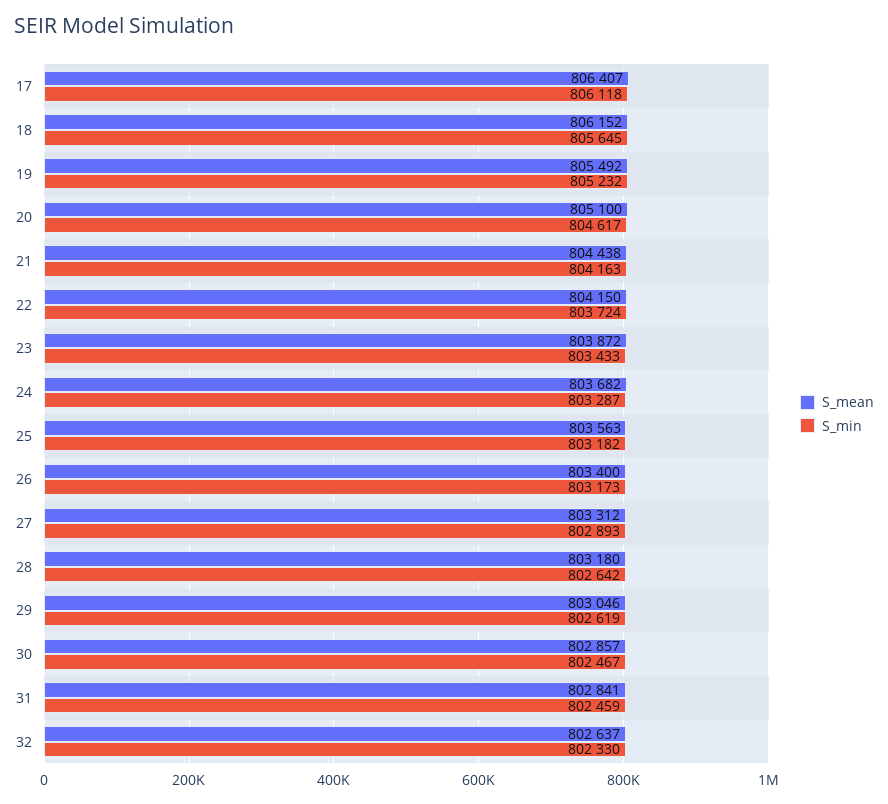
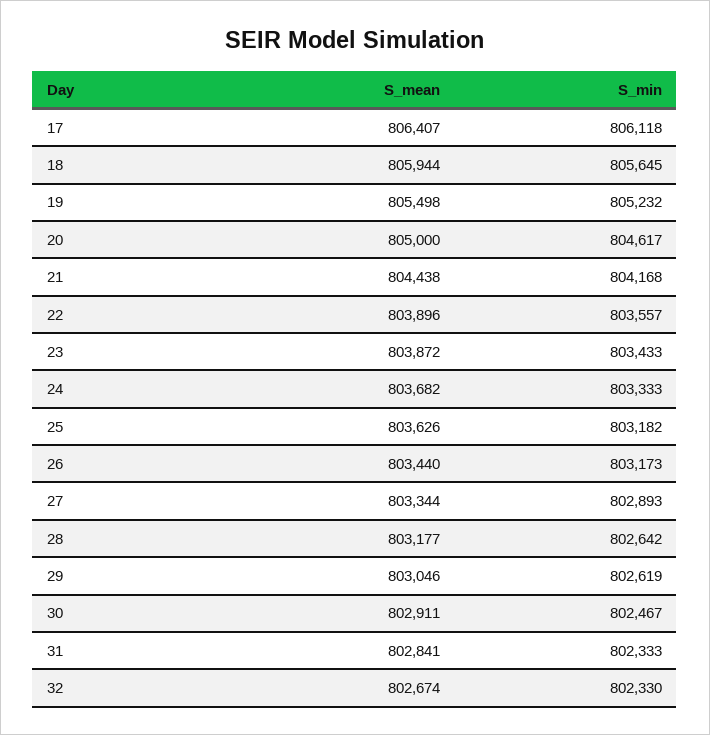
S_mean, 18: 806152 -> 805944
S_mean, 19: 805492 -> 805498
S_mean, 20: 805100 -> 805000
S_min, 21: 804163 -> 804168
S_mean, 22: 804150 -> 803896
S_min, 22: 803724 -> 803557
S_min, 24: 803287 -> 803333
S_mean, 25: 803563 -> 803626
S_mean, 26: 803400 -> 803440
S_mean, 27: 803312 -> 803344
S_mean, 28: 803180 -> 803177
S_mean, 30: 802857 -> 802911
S_min, 31: 802459 -> 802333
S_mean, 32: 802637 -> 802674

